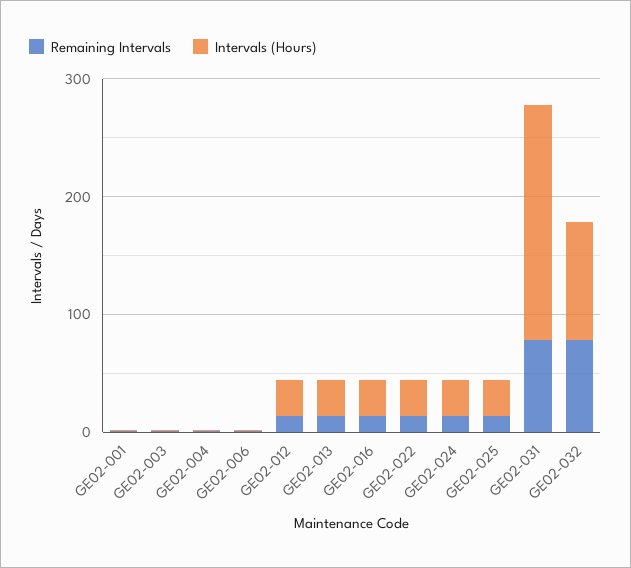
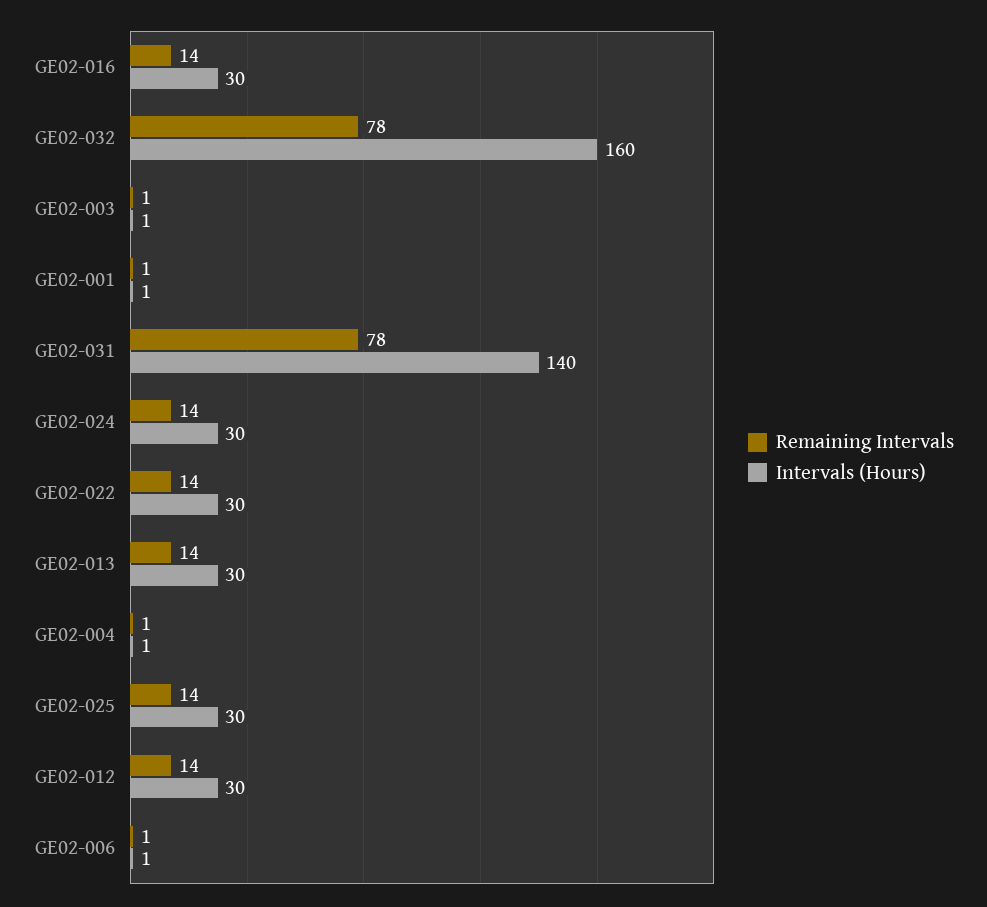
Intervals (Hours), GE02-031: 200 -> 140
Intervals (Hours), GE02-032: 100 -> 160

